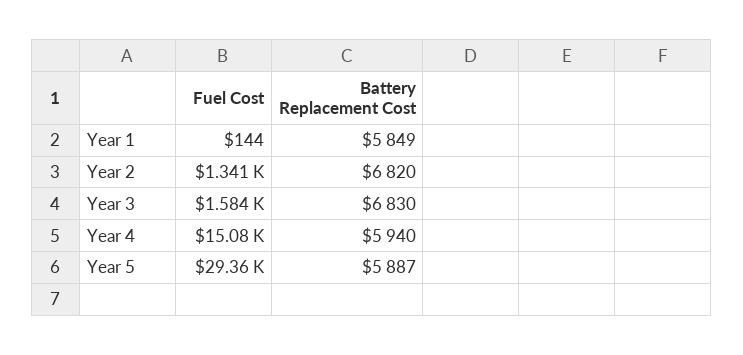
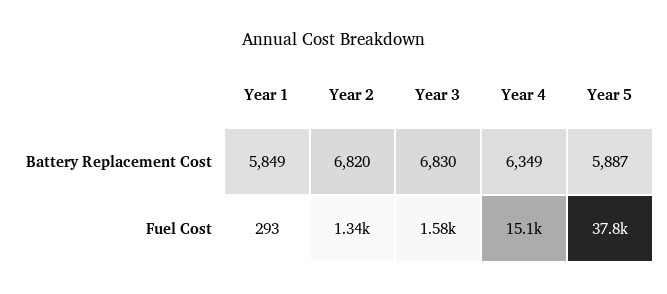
Fuel Cost, Year 1: 144 -> 293
Battery Replacement Cost, Year 4: 5940 -> 6349
Fuel Cost, Year 5: 29360 -> 37800

